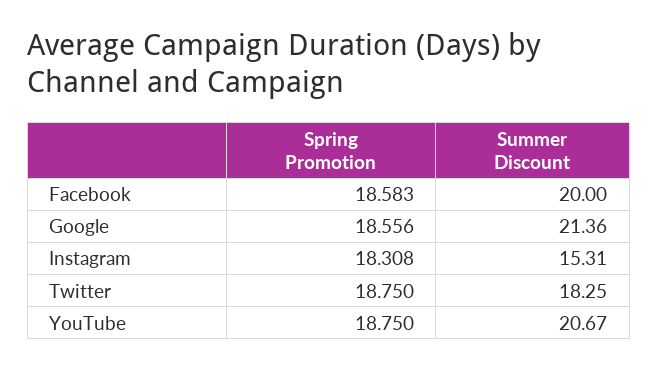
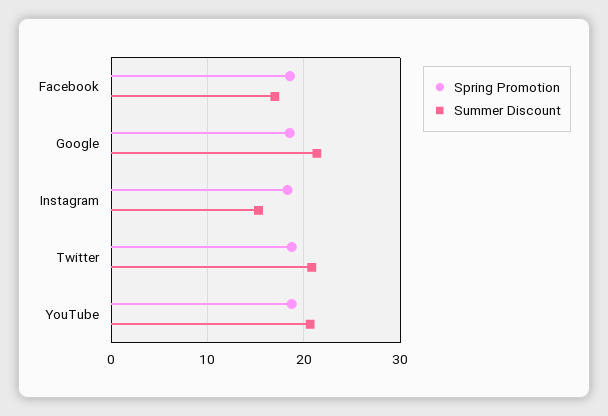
Summer Discount, Facebook: 20 -> 17
Summer Discount, Twitter: 18.25 -> 21

